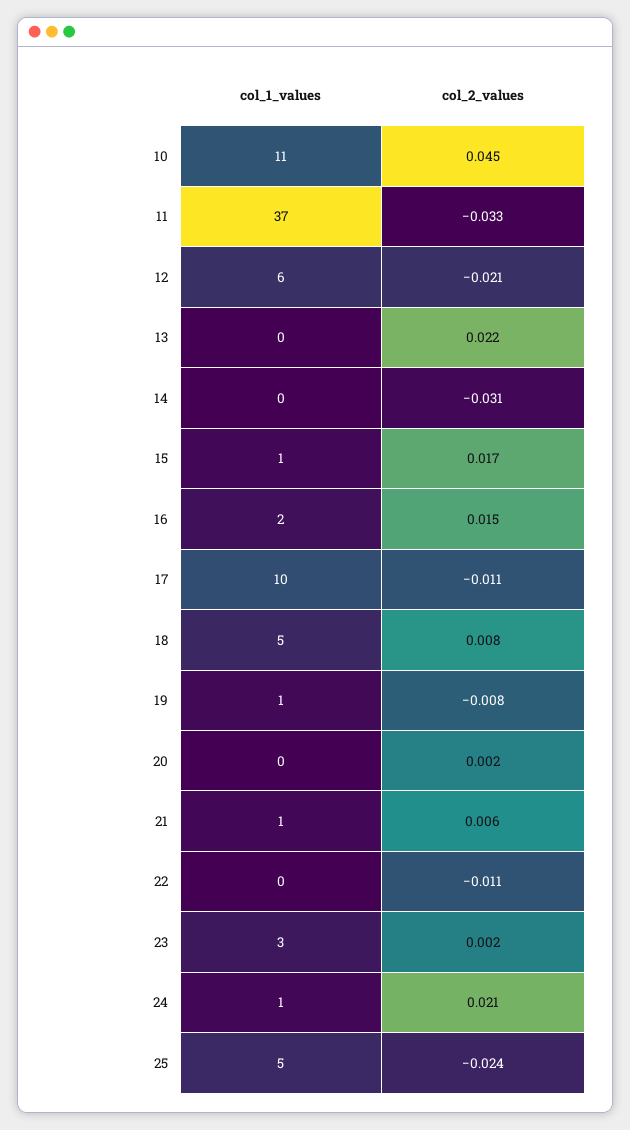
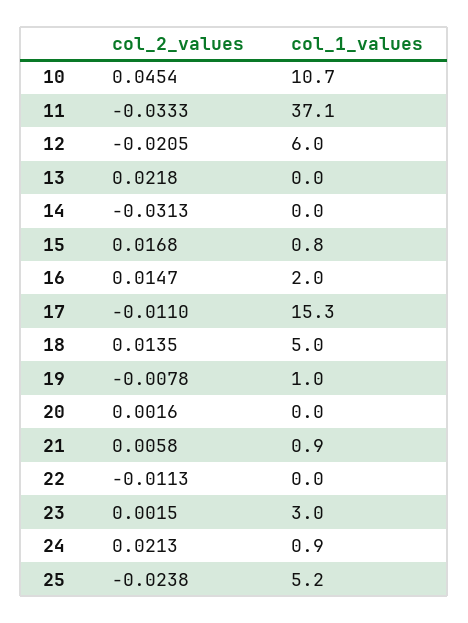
col_1_values, 17: 10 -> 15.3
col_2_values, 18: 0.008 -> 0.0135

